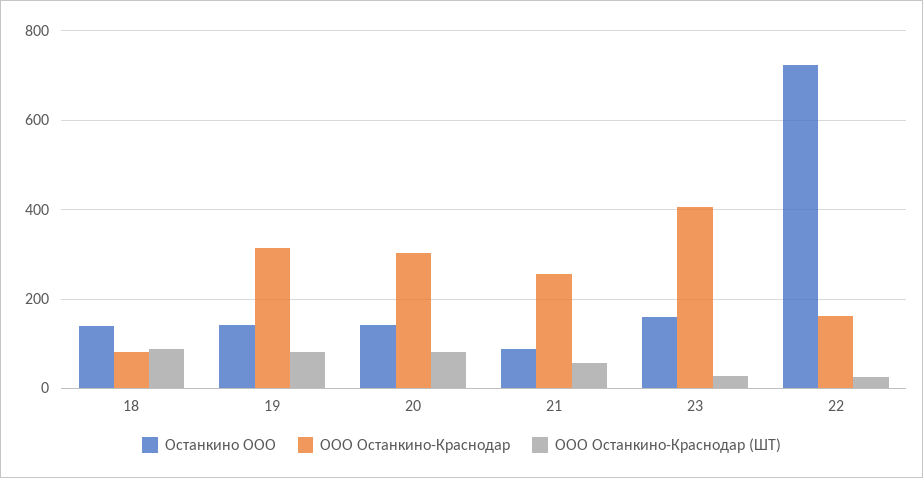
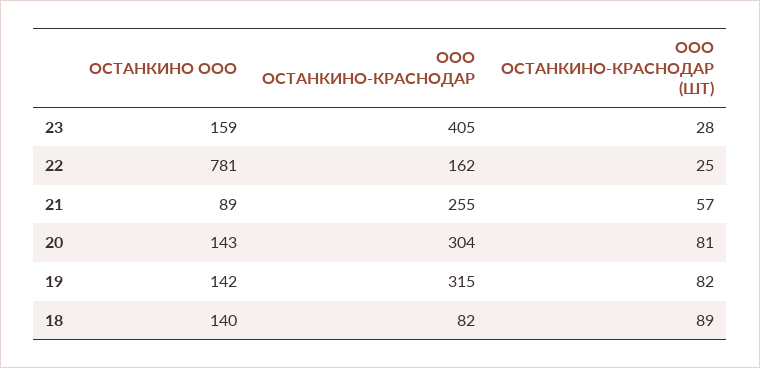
Останкино ООО, 22: 720 -> 781

